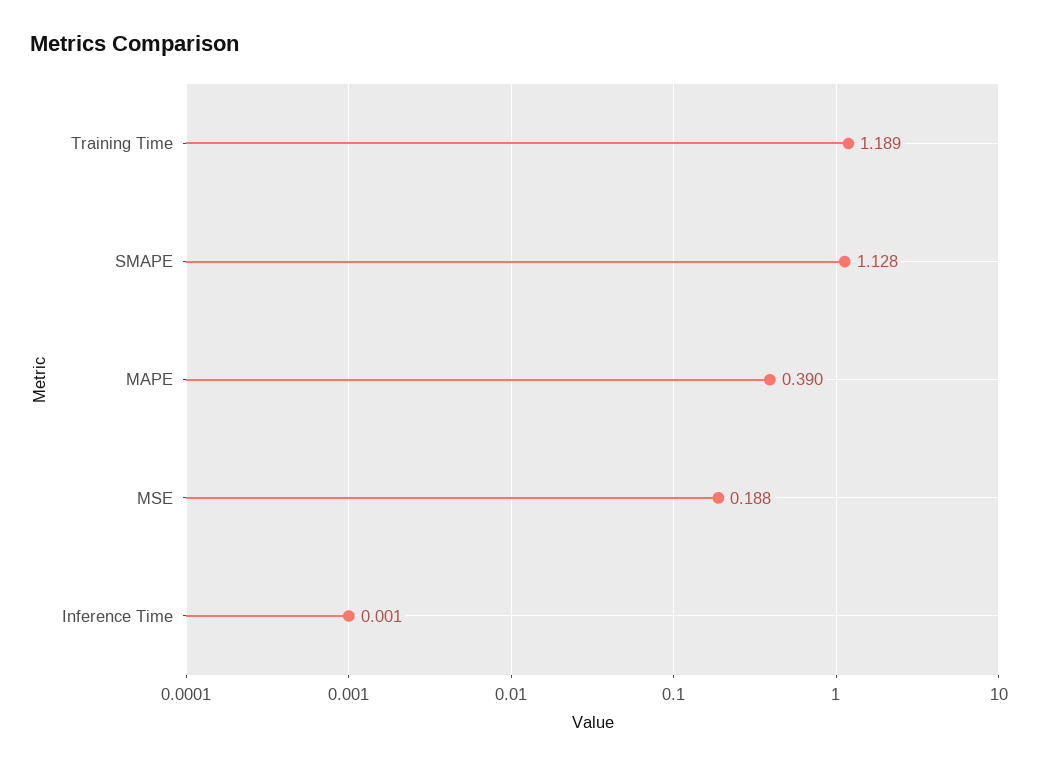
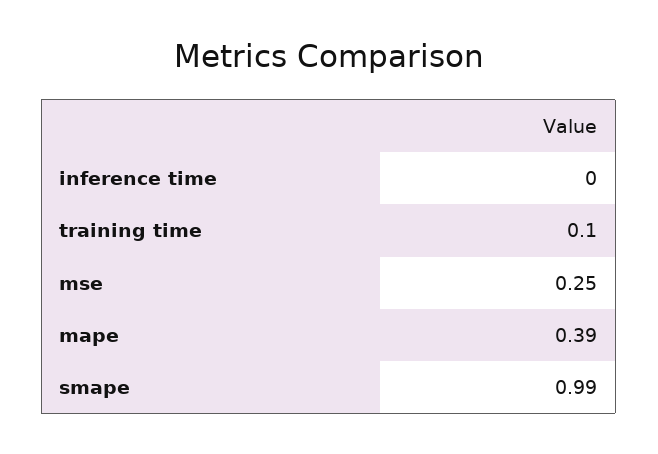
Training Time: 1.189 -> 0.1
SMAPE: 1.128 -> 0.99
MSE: 0.188 -> 0.25

